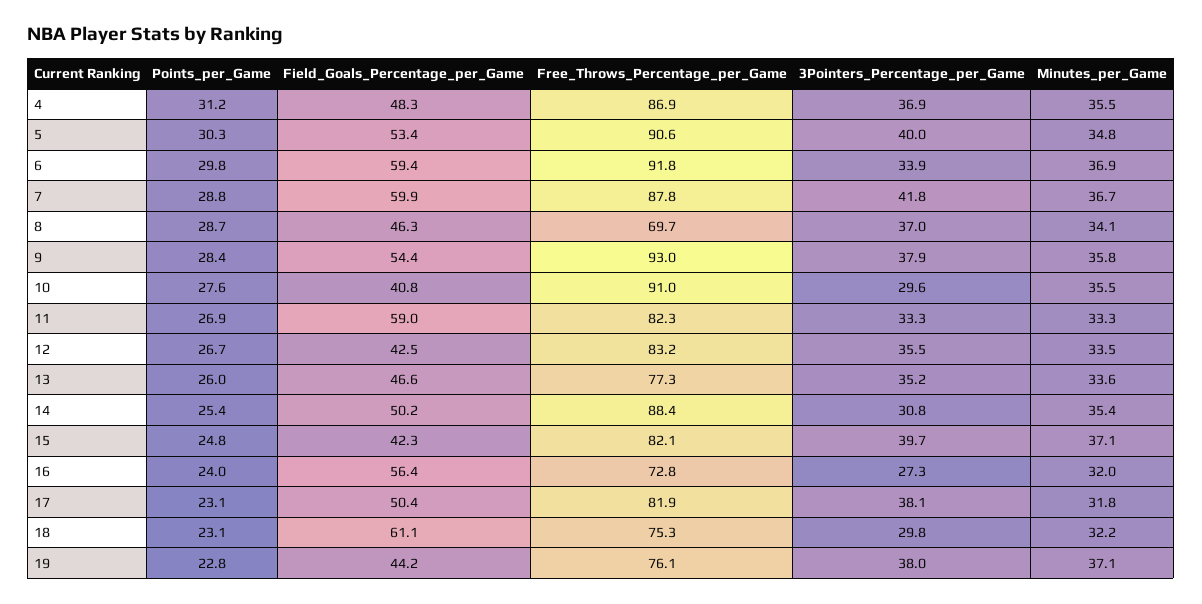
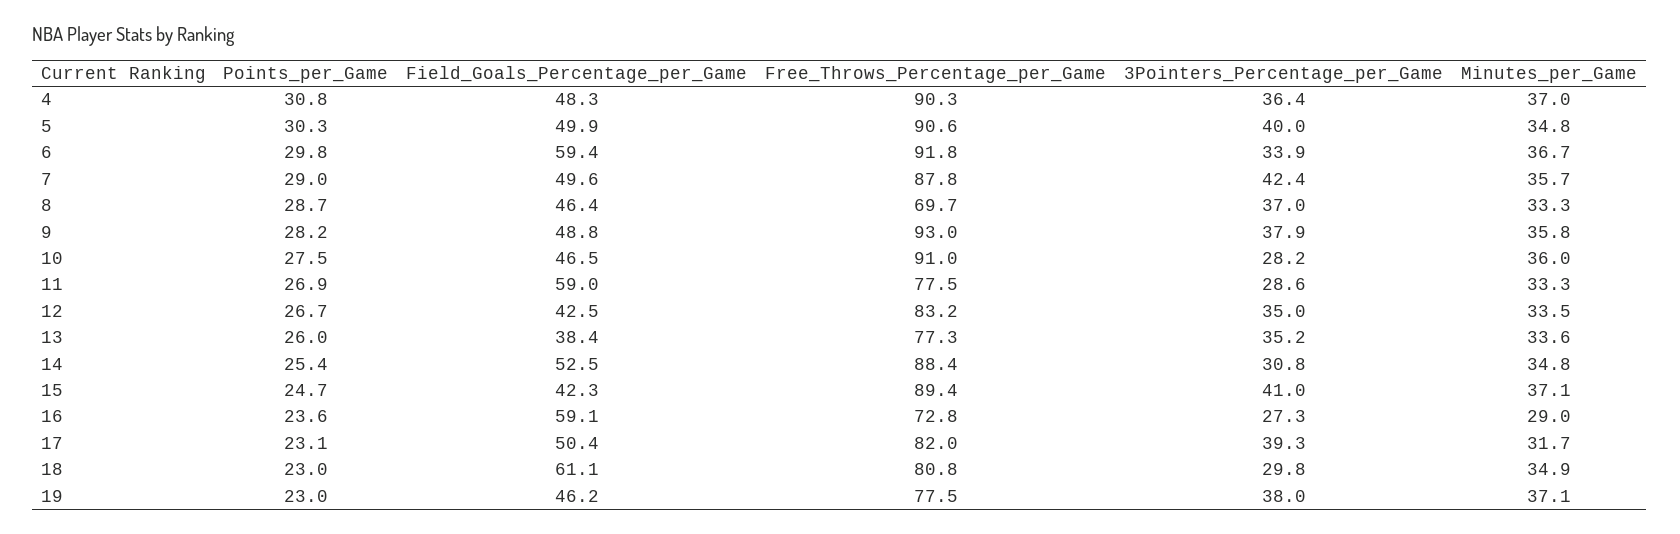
Points_per_Game, 4: 31.2 -> 30.8
Free_Throws_Percentage_per_Game, 4: 86.9 -> 90.3
3Pointers_Percentage_per_Game, 4: 36.9 -> 36.4
Minutes_per_Game, 4: 35.5 -> 37
Field_Goals_Percentage_per_Game, 5: 53.4 -> 49.9
Minutes_per_Game, 6: 36.9 -> 36.7
Points_per_Game, 7: 28.8 -> 29
Field_Goals_Percentage_per_Game, 7: 59.9 -> 49.6
3Pointers_Percentage_per_Game, 7: 41.8 -> 42.4
Minutes_per_Game, 7: 36.7 -> 35.7
Field_Goals_Percentage_per_Game, 8: 46.3 -> 46.4
Minutes_per_Game, 8: 34.1 -> 33.3
Points_per_Game, 9: 28.4 -> 28.2
Field_Goals_Percentage_per_Game, 9: 54.4 -> 48.8
Points_per_Game, 10: 27.6 -> 27.5
Field_Goals_Percentage_per_Game, 10: 40.8 -> 46.5
3Pointers_Percentage_per_Game, 10: 29.6 -> 28.2
Minutes_per_Game, 10: 35.5 -> 36
Free_Throws_Percentage_per_Game, 11: 82.3 -> 77.5
3Pointers_Percentage_per_Game, 11: 33.3 -> 28.6
3Pointers_Percentage_per_Game, 12: 35.5 -> 35
Field_Goals_Percentage_per_Game, 13: 46.6 -> 38.4
Field_Goals_Percentage_per_Game, 14: 50.2 -> 52.5
Minutes_per_Game, 14: 35.4 -> 34.8
Points_per_Game, 15: 24.8 -> 24.7
Free_Throws_Percentage_per_Game, 15: 82.1 -> 89.4
3Pointers_Percentage_per_Game, 15: 39.7 -> 41
Points_per_Game, 16: 24 -> 23.6
Field_Goals_Percentage_per_Game, 16: 56.4 -> 59.1
Minutes_per_Game, 16: 32 -> 29
Free_Throws_Percentage_per_Game, 17: 81.9 -> 82
3Pointers_Percentage_per_Game, 17: 38.1 -> 39.3
Minutes_per_Game, 17: 31.8 -> 31.7
Points_per_Game, 18: 23.1 -> 23
Free_Throws_Percentage_per_Game, 18: 75.3 -> 80.8
Minutes_per_Game, 18: 32.2 -> 34.9
Points_per_Game, 19: 22.8 -> 23
Field_Goals_Percentage_per_Game, 19: 44.2 -> 46.2
Free_Throws_Percentage_per_Game, 19: 76.1 -> 77.5

